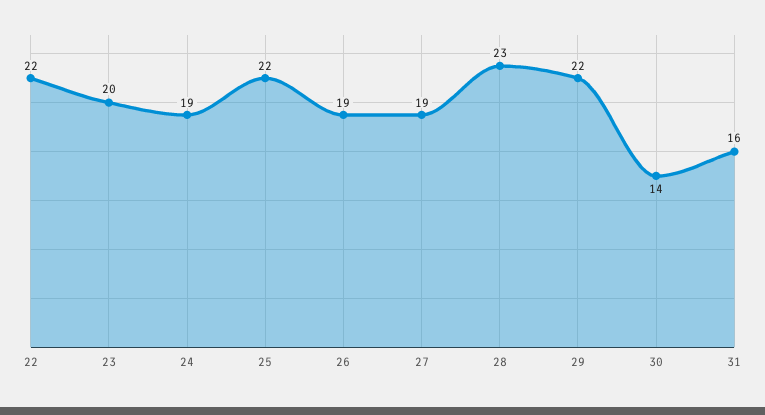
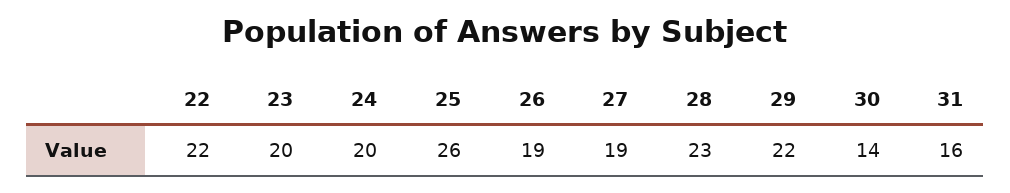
24: 19 -> 20
25: 22 -> 26

